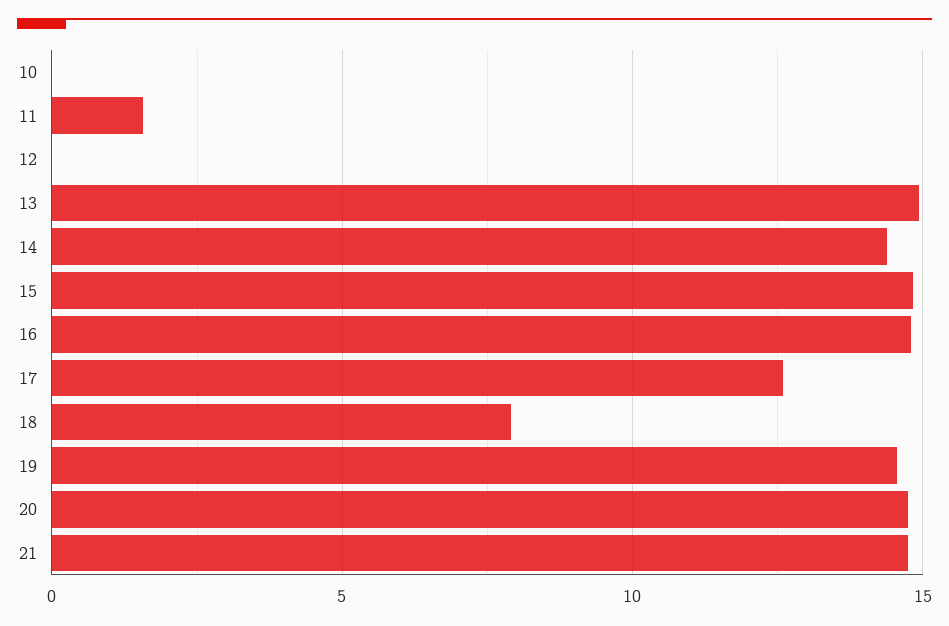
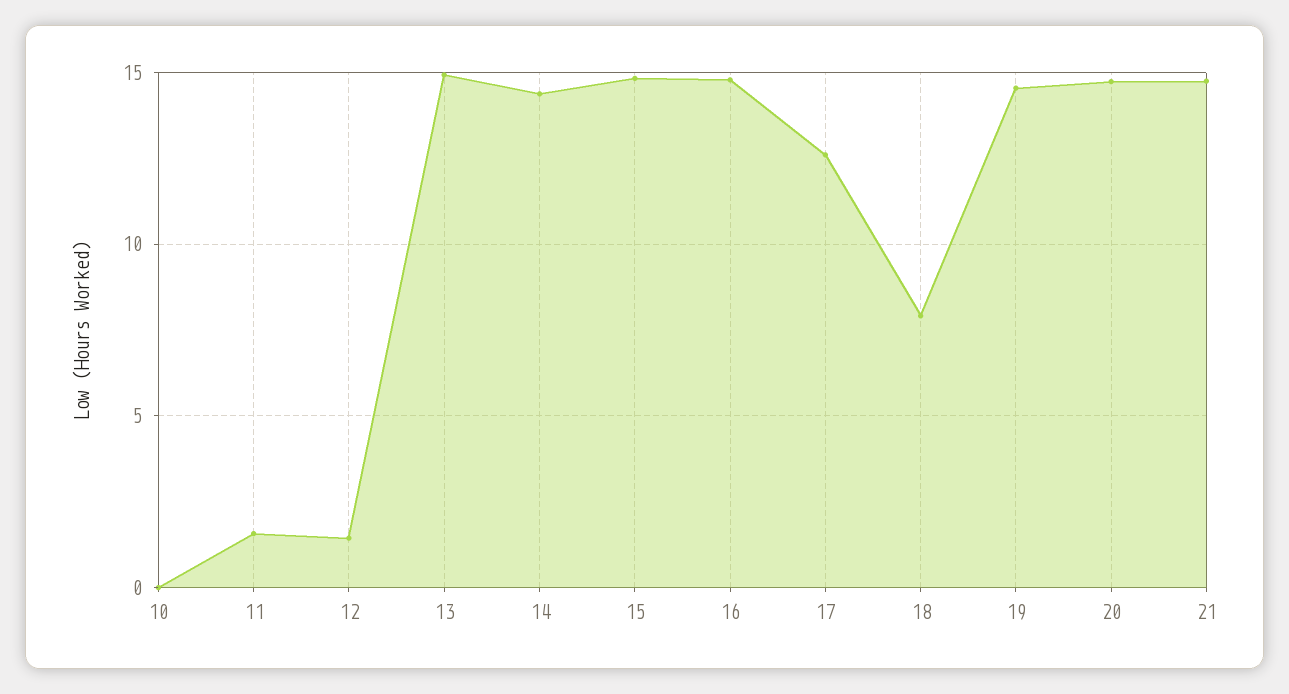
12: 0 -> 1.5

